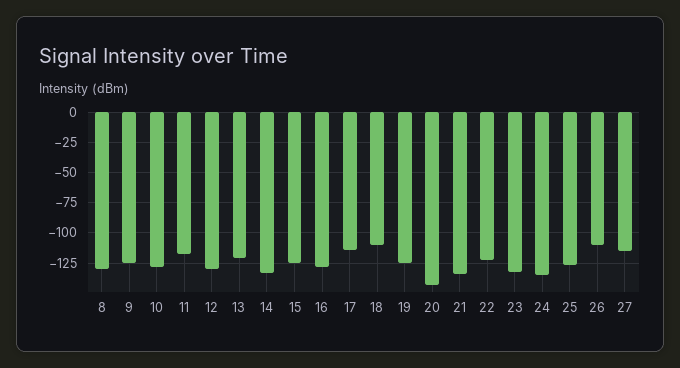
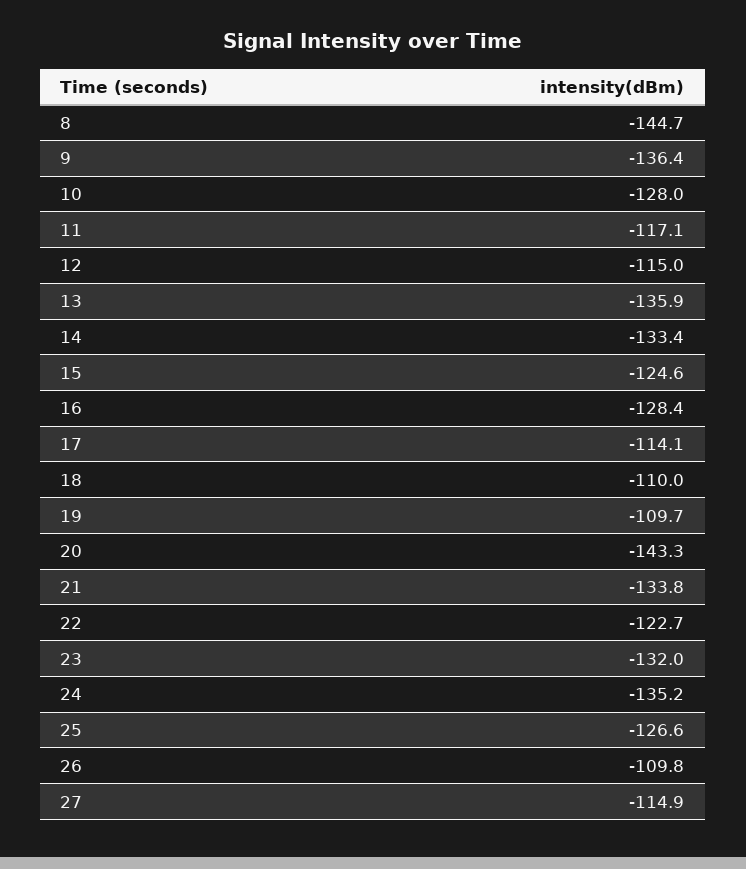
8: -130 -> -144.7
9: -125 -> -136.4
12: -130 -> -115
13: -120 -> -135.9
19: -125 -> -109.7

